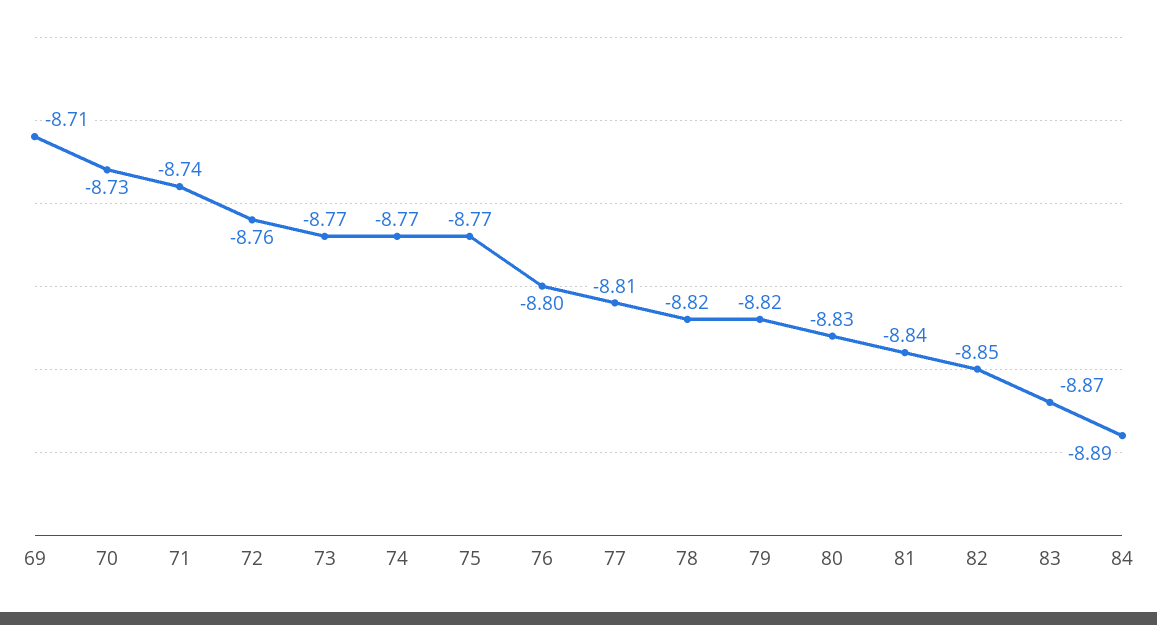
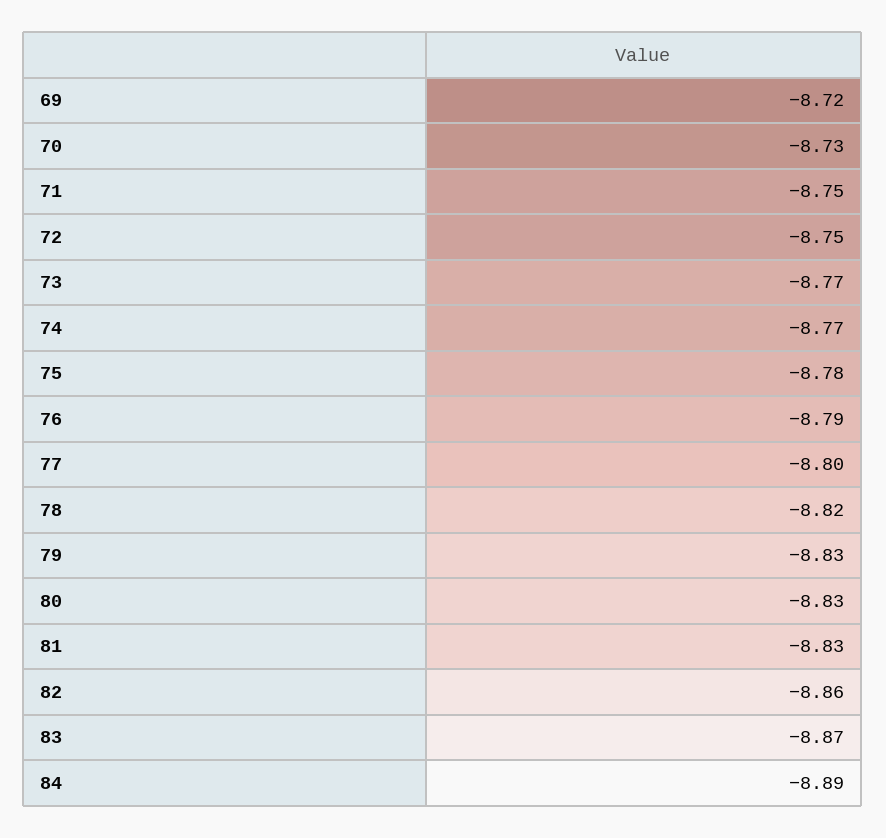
69: -8.71 -> -8.72
71: -8.74 -> -8.75
72: -8.76 -> -8.75
75: -8.77 -> -8.78
76: -8.8 -> -8.79
77: -8.81 -> -8.8
79: -8.82 -> -8.83
81: -8.84 -> -8.83
82: -8.85 -> -8.86

